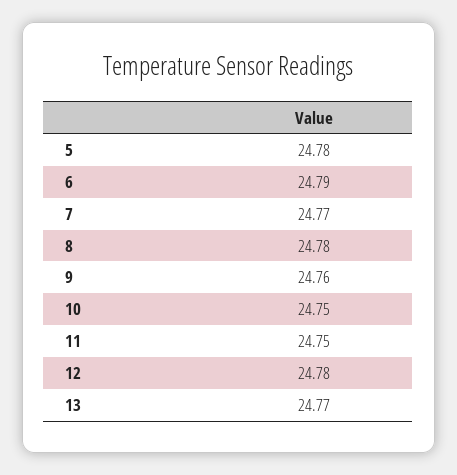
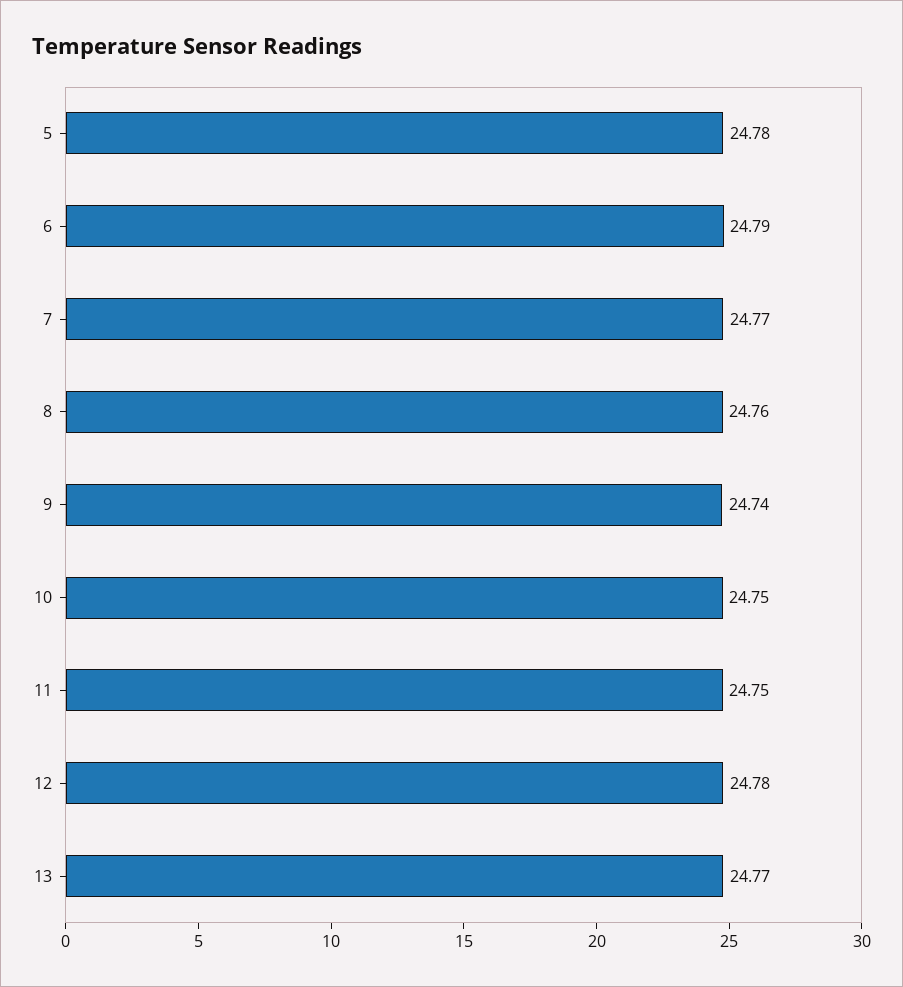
8: 24.78 -> 24.76
9: 24.76 -> 24.74

